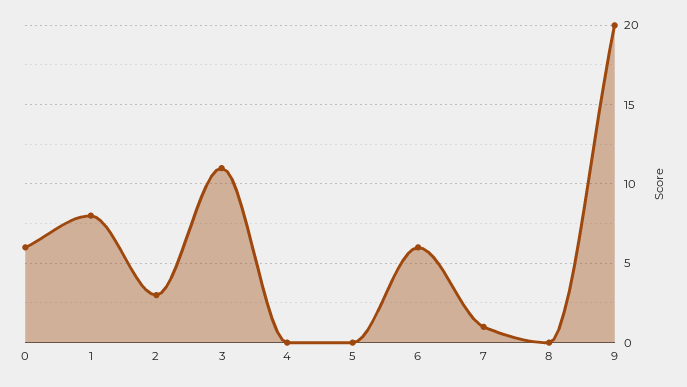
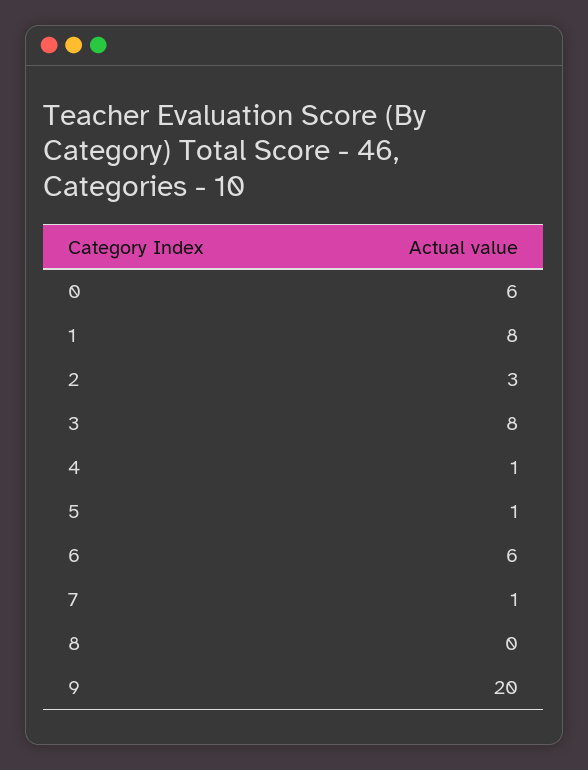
3: 11 -> 8
4: 0 -> 1
5: 0 -> 1

